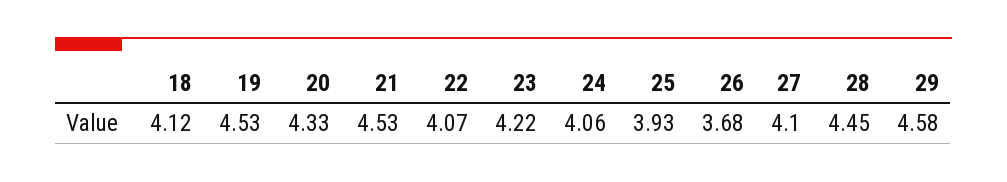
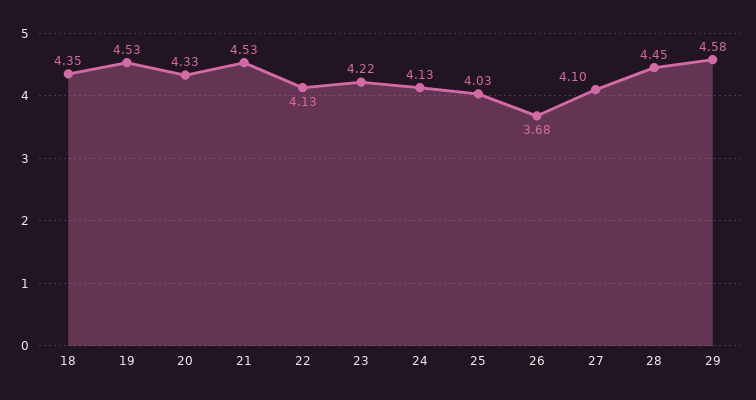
18: 4.12 -> 4.35
22: 4.07 -> 4.13
24: 4.06 -> 4.13
25: 3.93 -> 4.03

